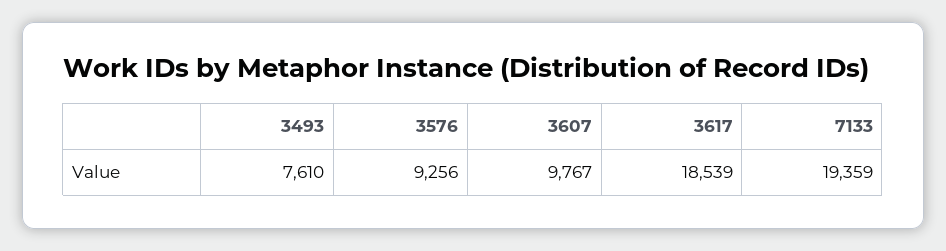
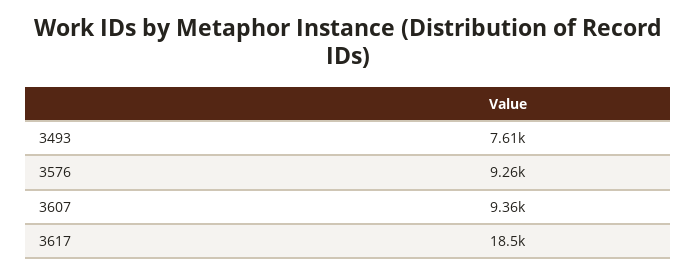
3607: 9767 -> 9360
7133: 19359 -> none

